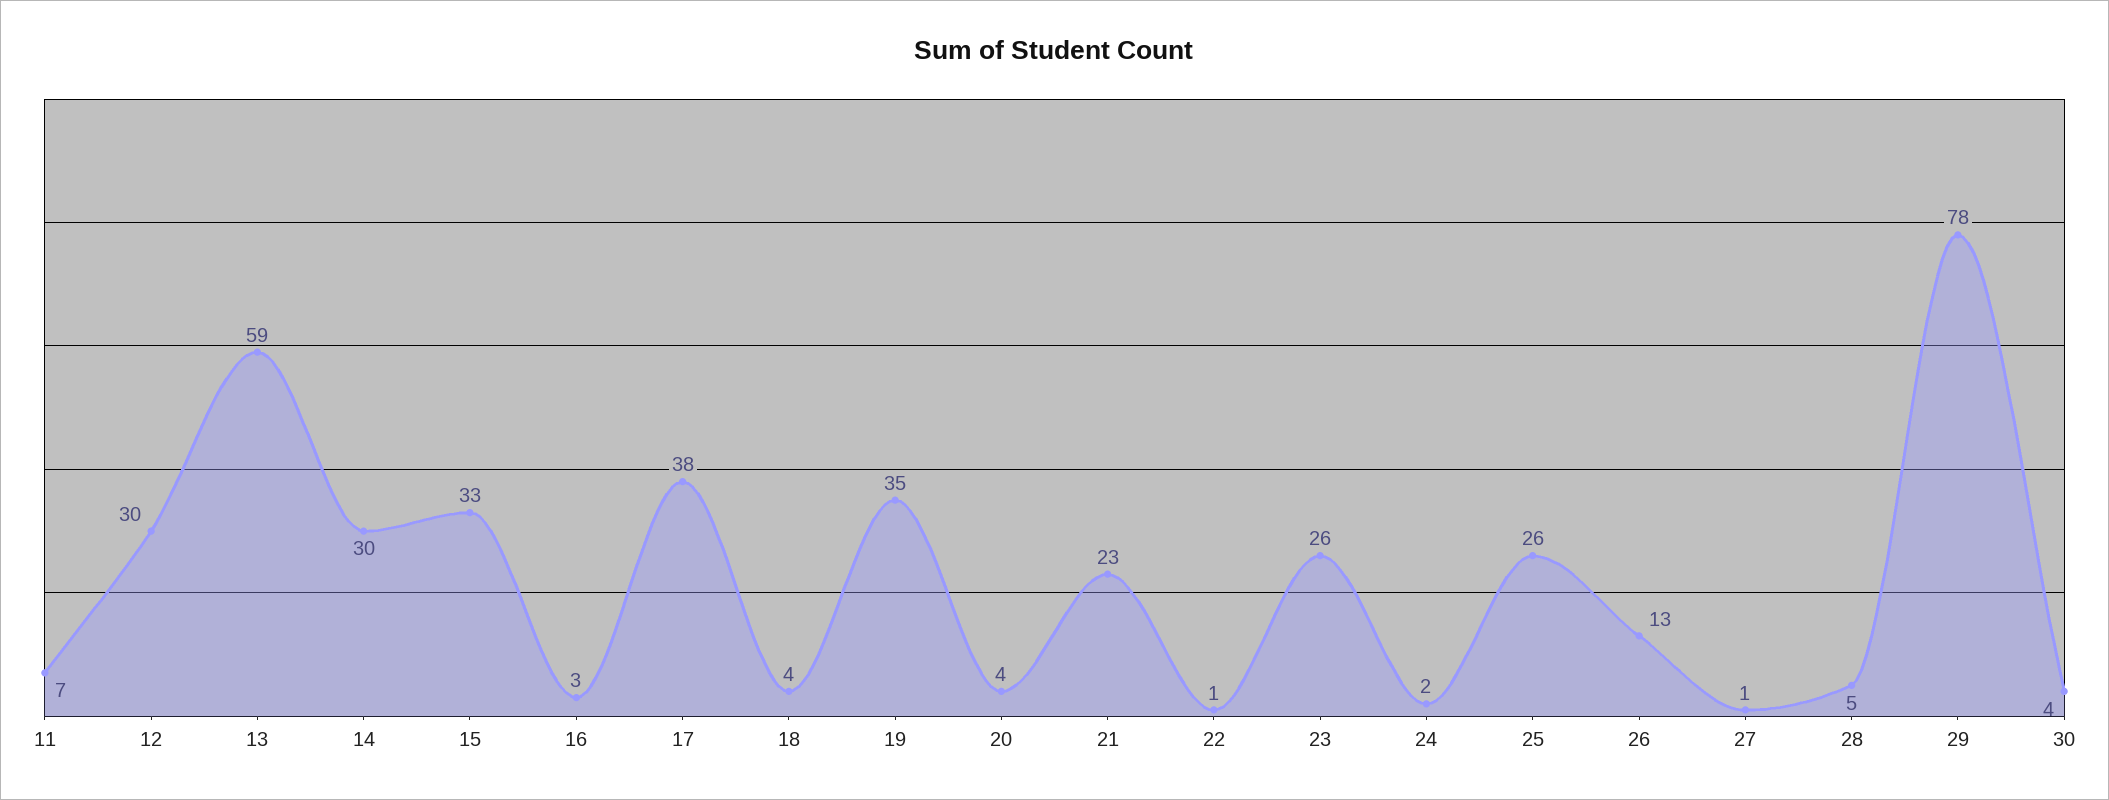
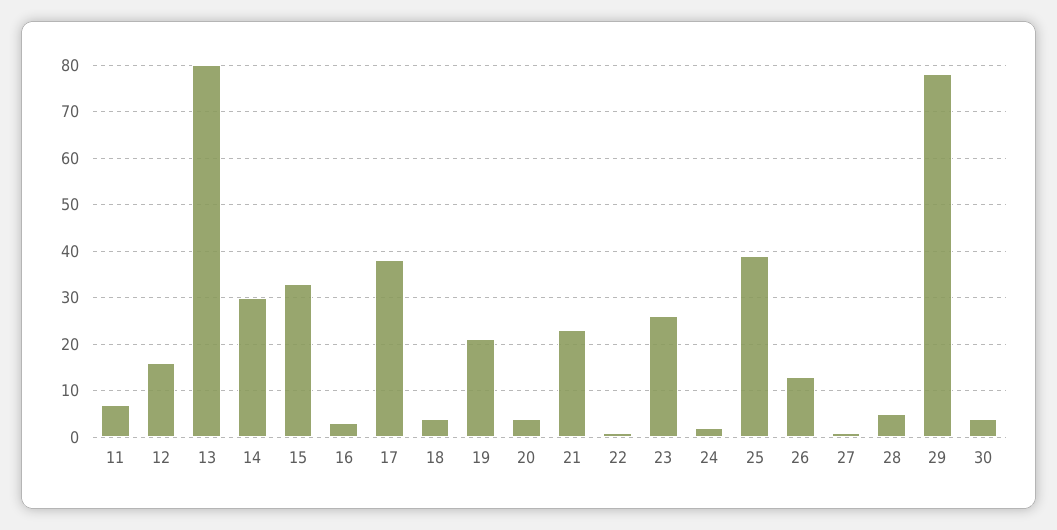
12: 30 -> 15
13: 59 -> 80
19: 35 -> 20
25: 26 -> 40

